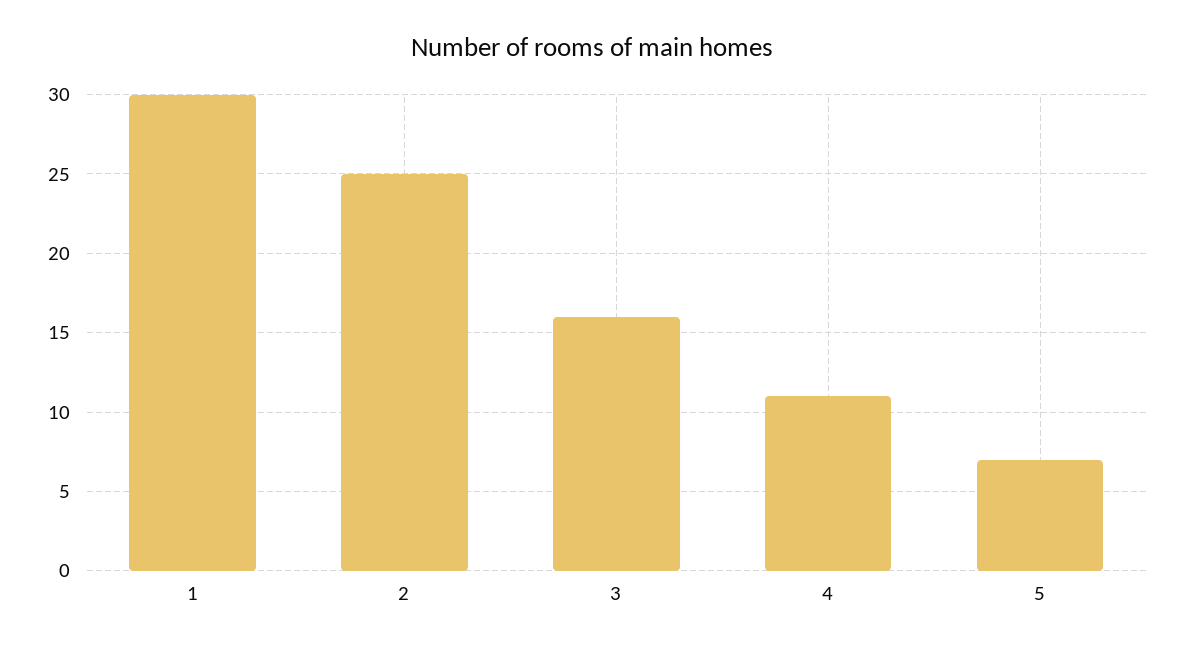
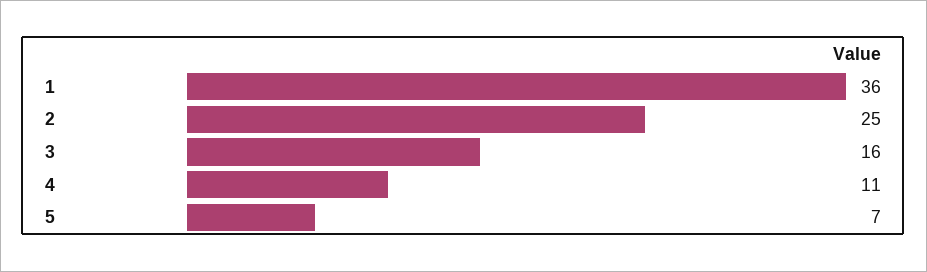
1: 30 -> 36

